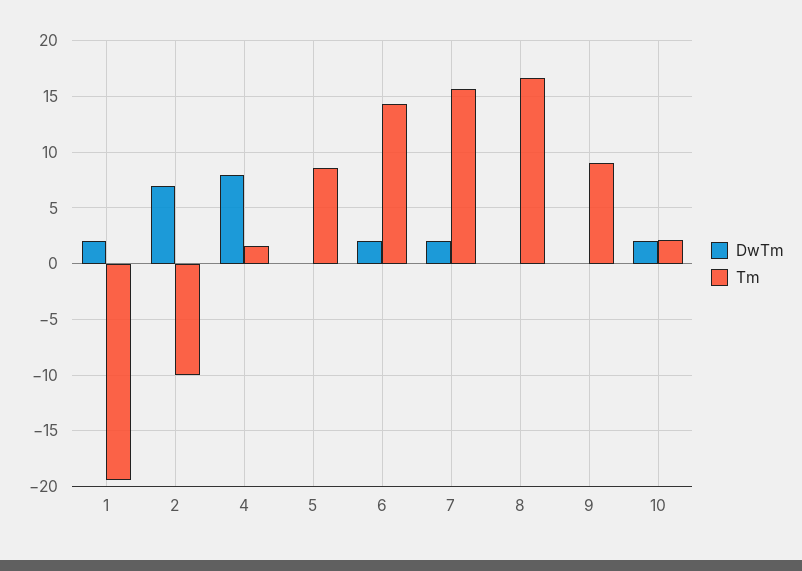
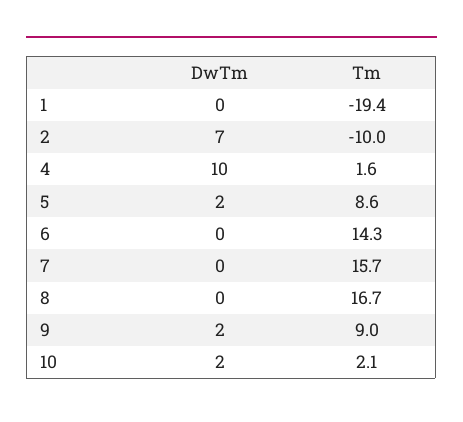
DwTm, 1: 2 -> 0
DwTm, 4: 8 -> 10
DwTm, 5: 0 -> 2
DwTm, 6: 2 -> 0
DwTm, 7: 2 -> 0
DwTm, 9: 0 -> 2

